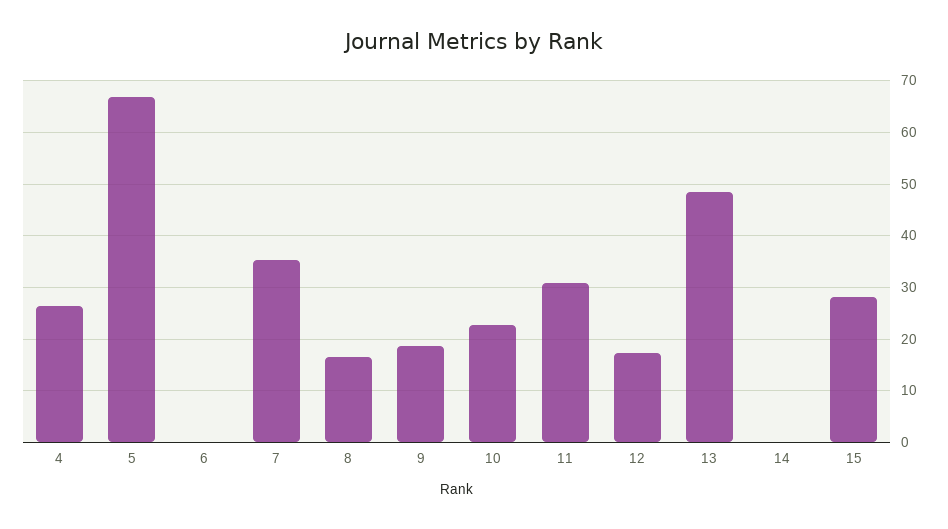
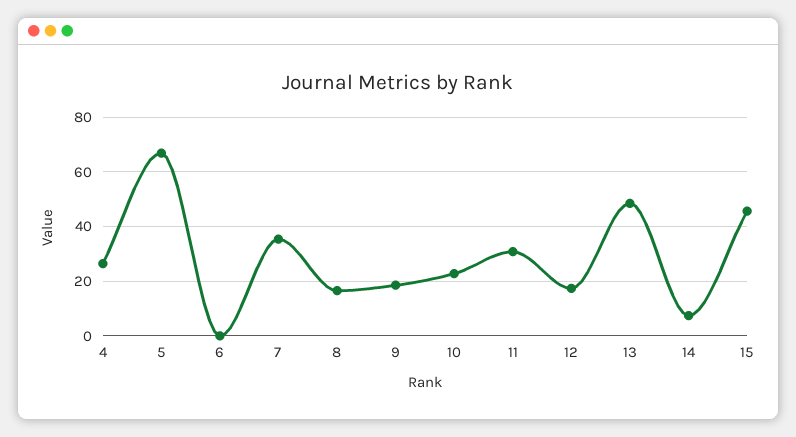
14: 0 -> 7.5
15: 28 -> 45

